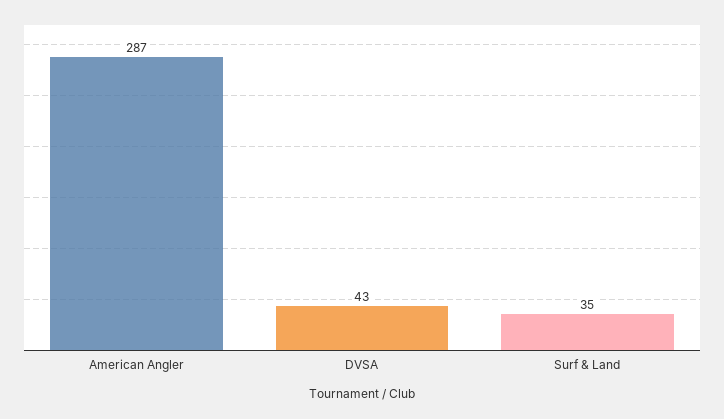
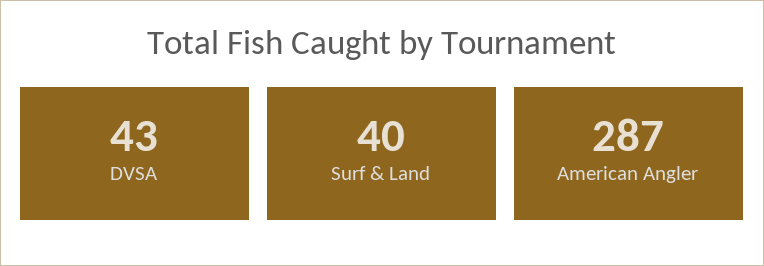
Surf & Land: 35 -> 40

